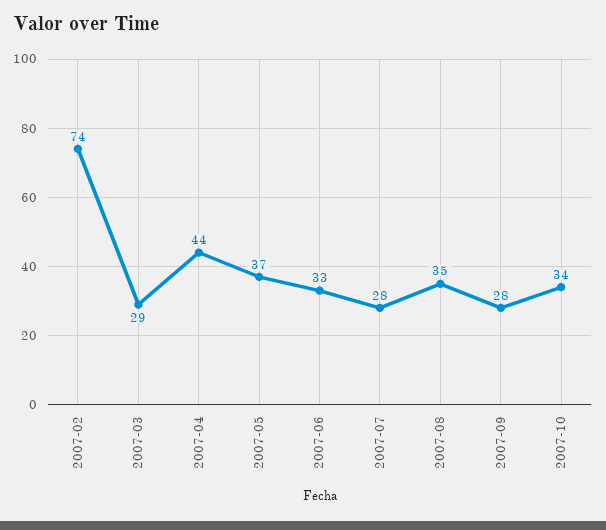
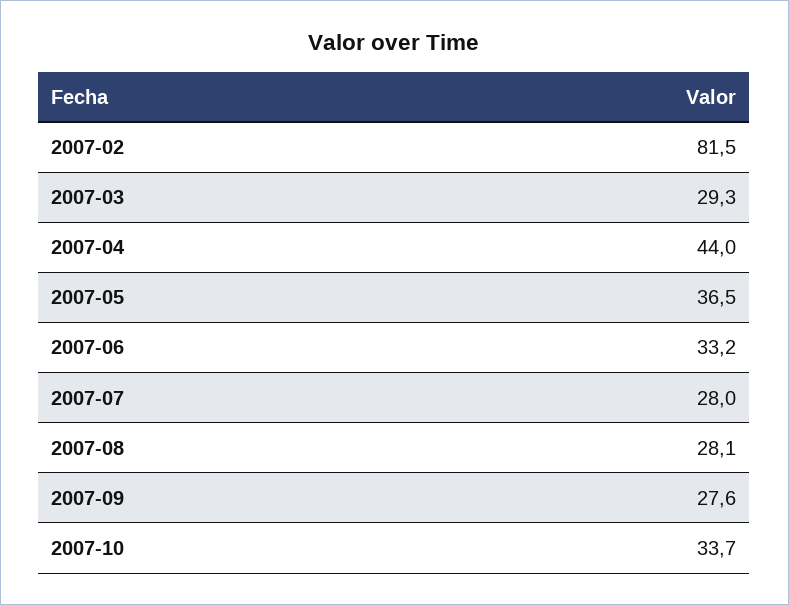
2007-02: 74 -> 81.5
2007-08: 35 -> 28.1

